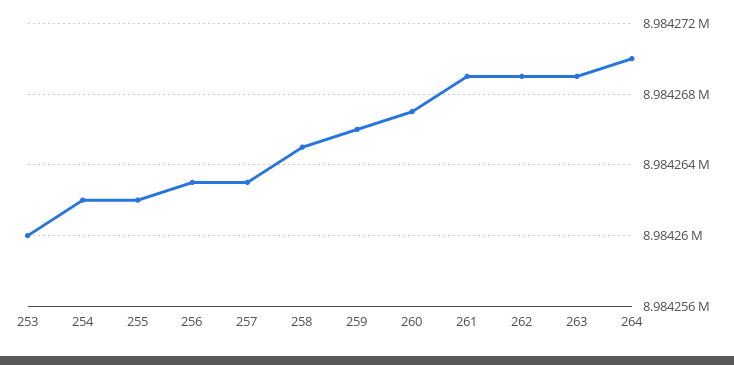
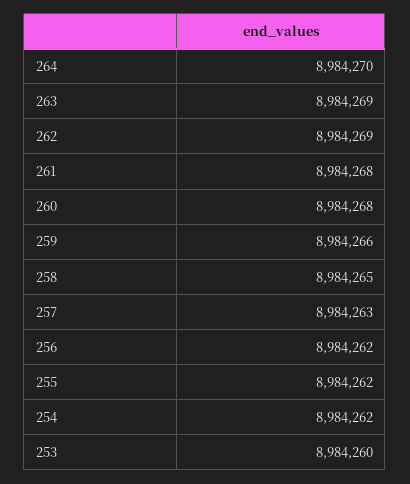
256: 8984263 -> 8984262
260: 8984267 -> 8984268
261: 8984269 -> 8984268

